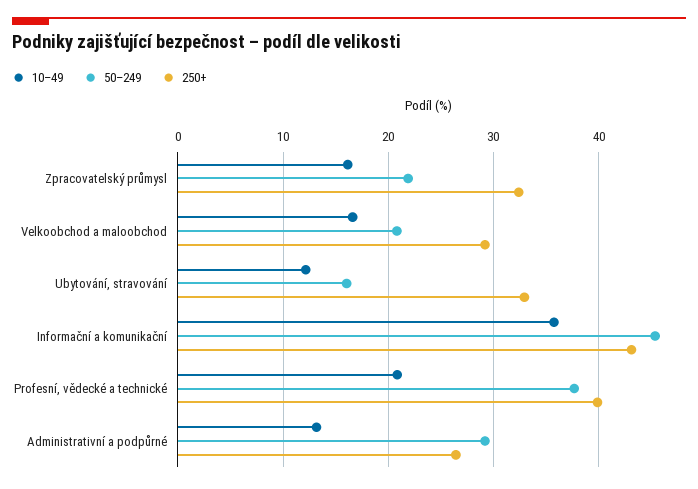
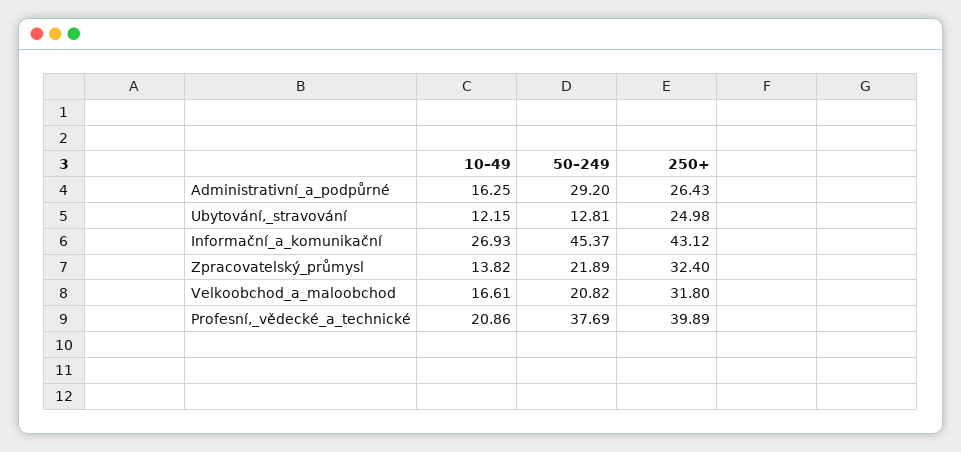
10–49, Zpracovatelský průmysl: 16 -> 13.82
250+, Velkoobchod a maloobchod: 29 -> 31.8
50–249, Ubytování, stravování: 16 -> 12.81
250+, Ubytování, stravování: 33 -> 24.98
10–49, Informační a komunikační: 36 -> 26.93
10–49, Administrativní a podpůrné: 13 -> 16.25

